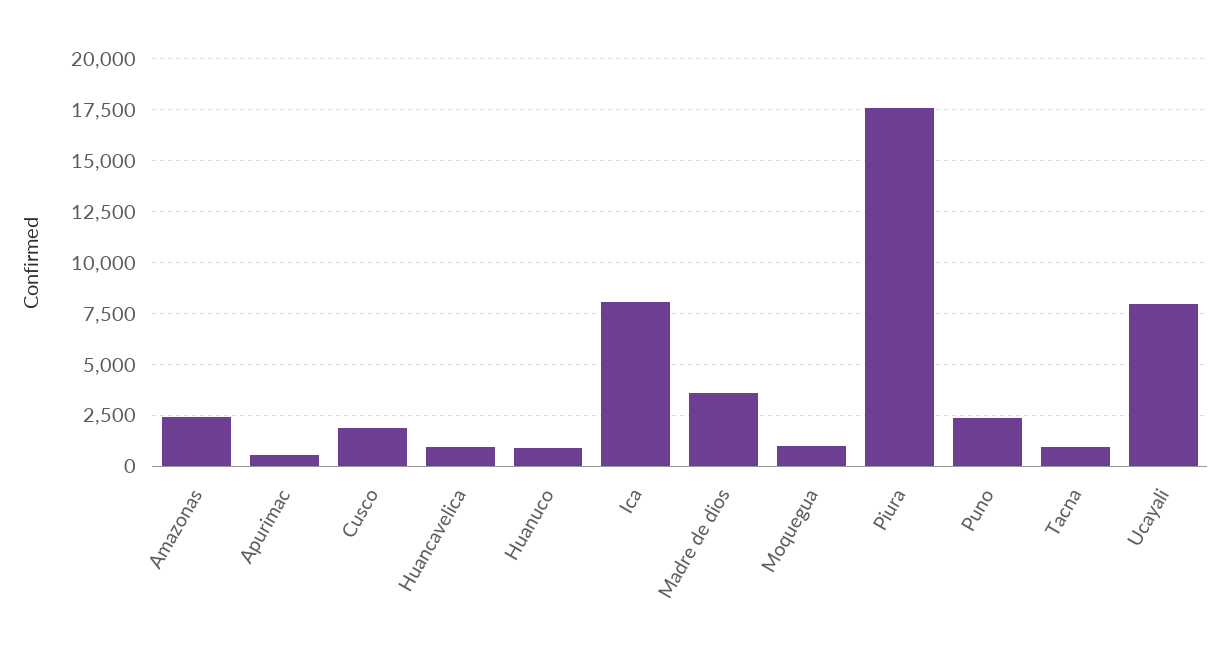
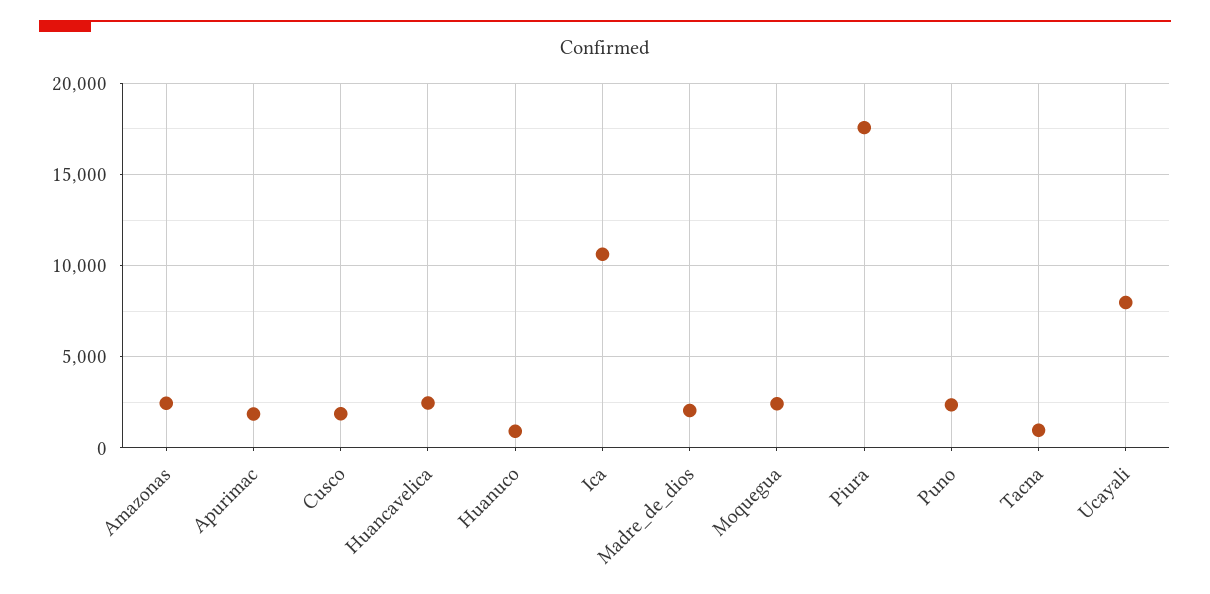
Apurimac: 500 -> 2000
Huancavelica: 1000 -> 2500
Ica: 8000 -> 10500
Madre de dios: 3500 -> 2000
Moquegua: 1000 -> 2500

